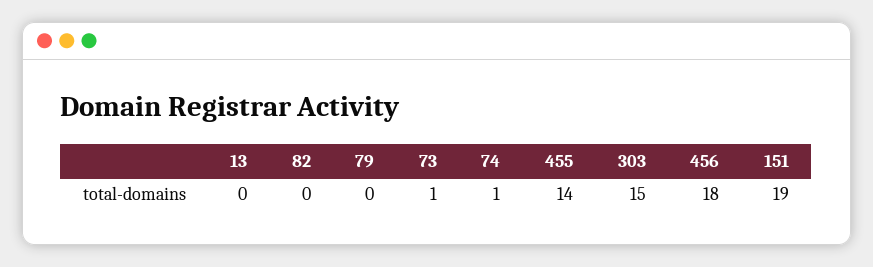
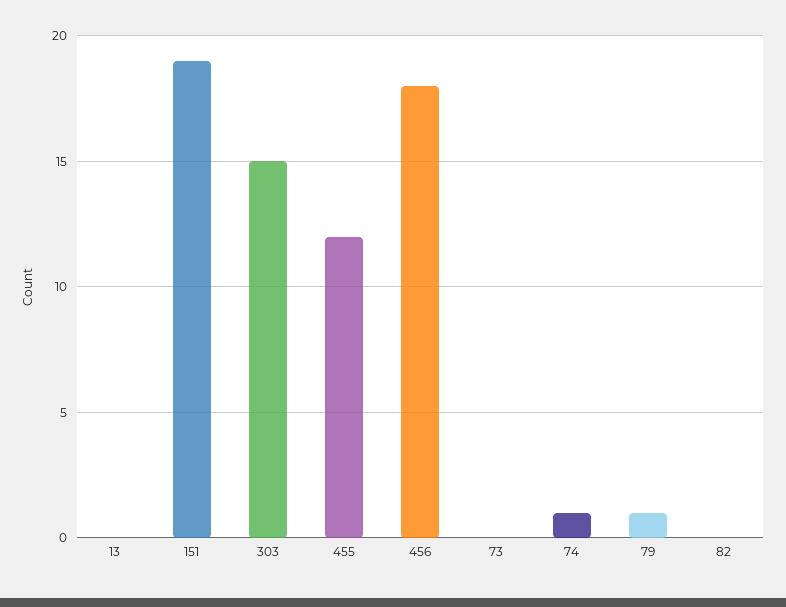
79: 0 -> 1
73: 1 -> 0
455: 14 -> 12

